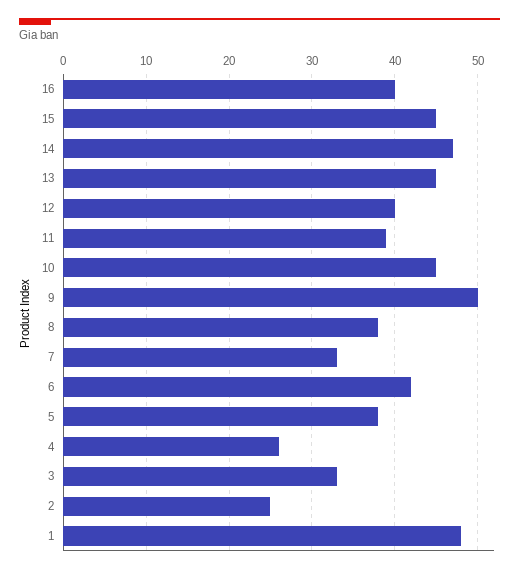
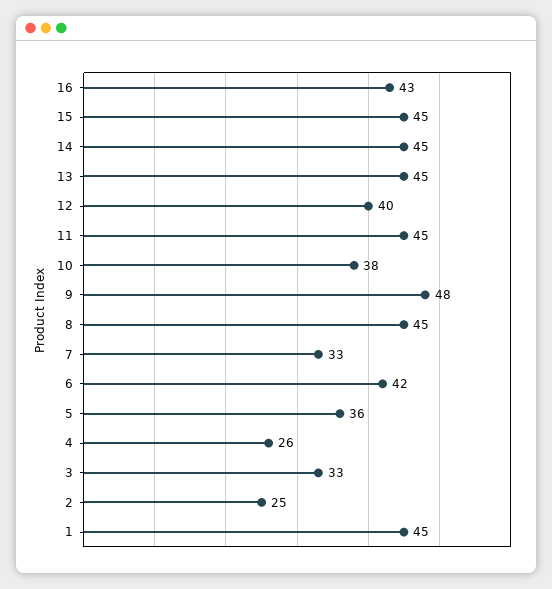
16: 40 -> 43
14: 47 -> 45
11: 39 -> 45
10: 45 -> 38
9: 50 -> 48
8: 38 -> 45
5: 38 -> 36
1: 48 -> 45

